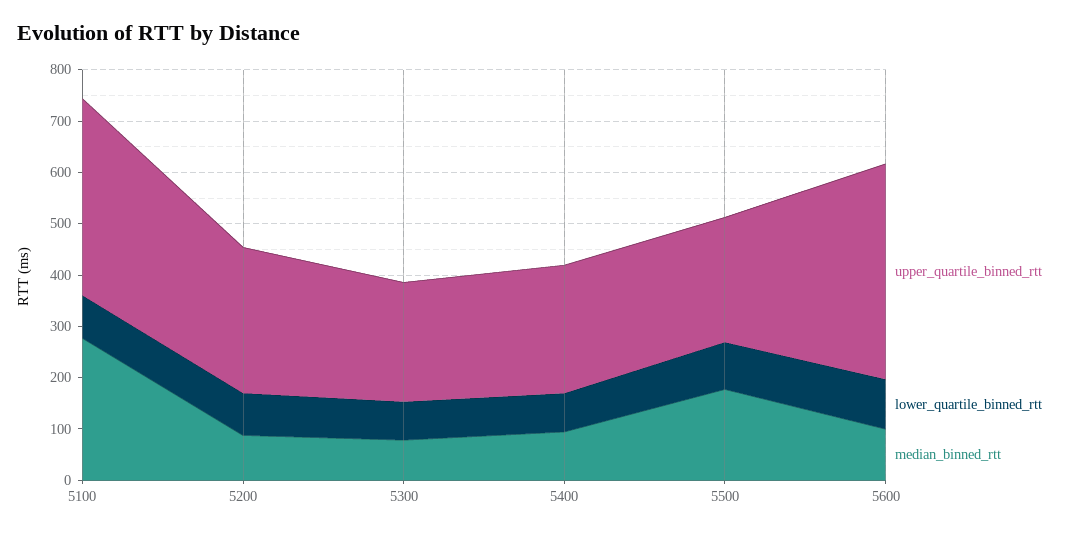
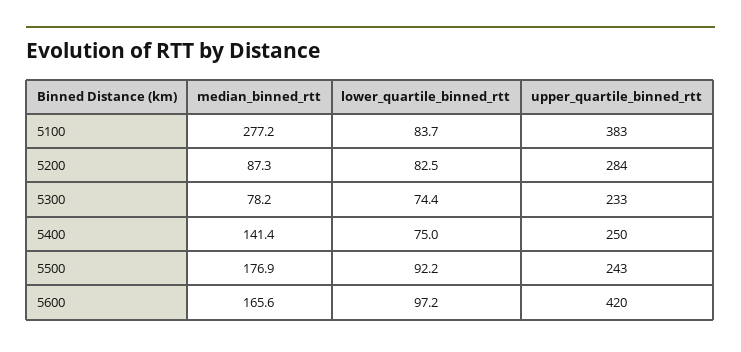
median_binned_rtt, 5400: 100 -> 141.4
median_binned_rtt, 5600: 100 -> 165.6

